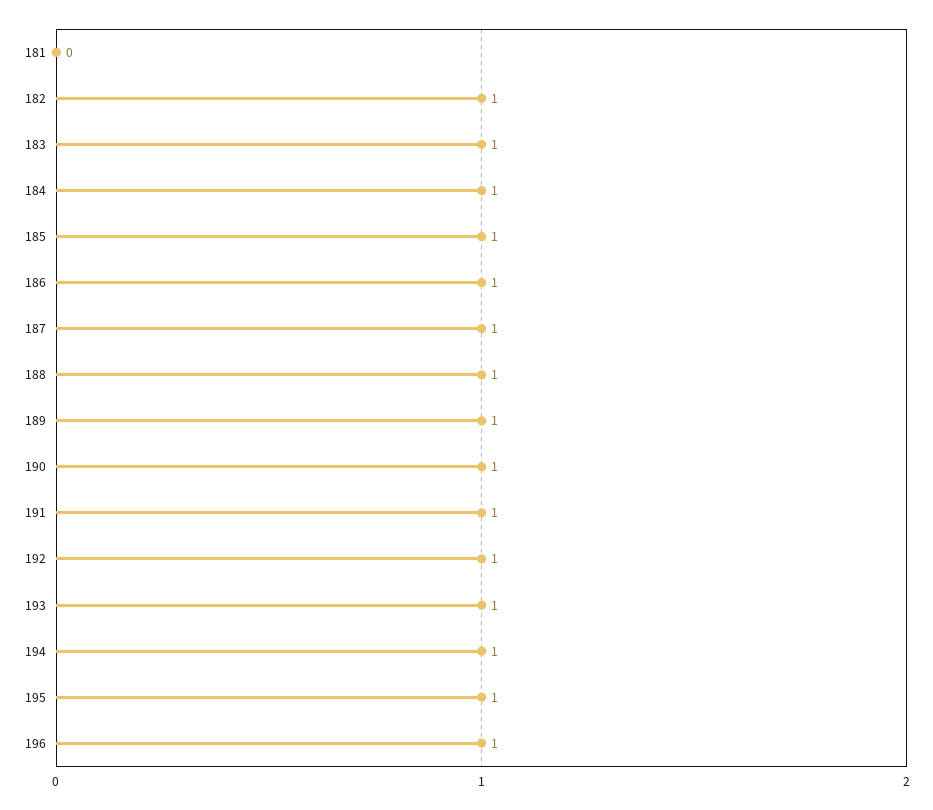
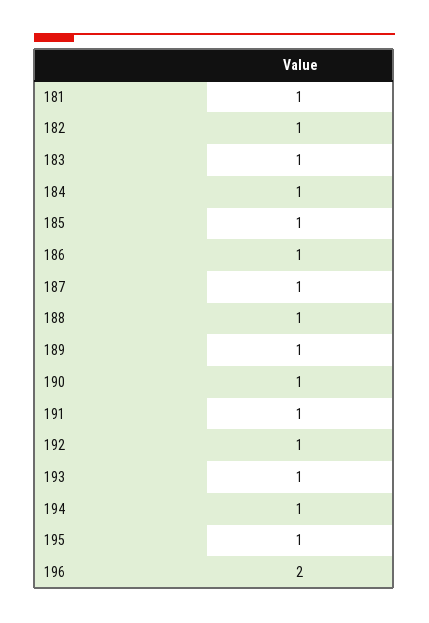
181: 0 -> 1
196: 1 -> 2

